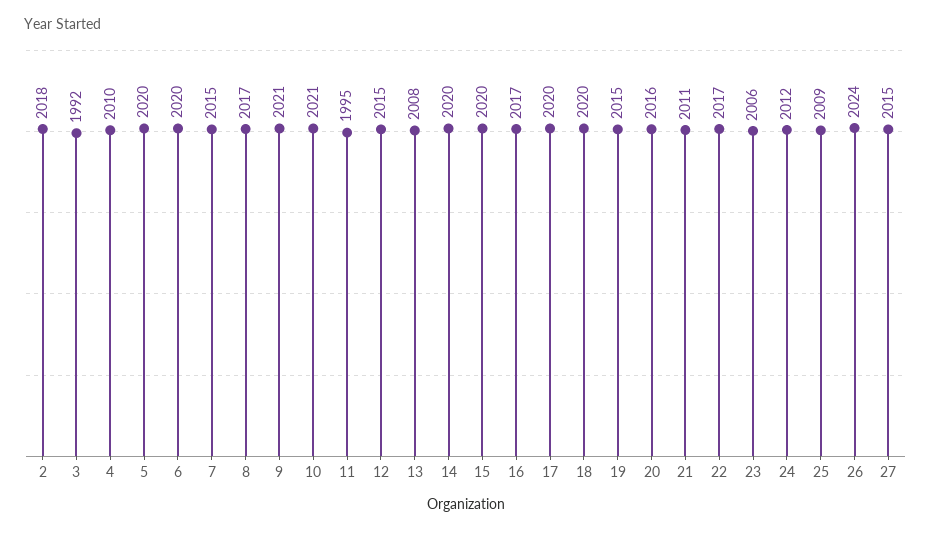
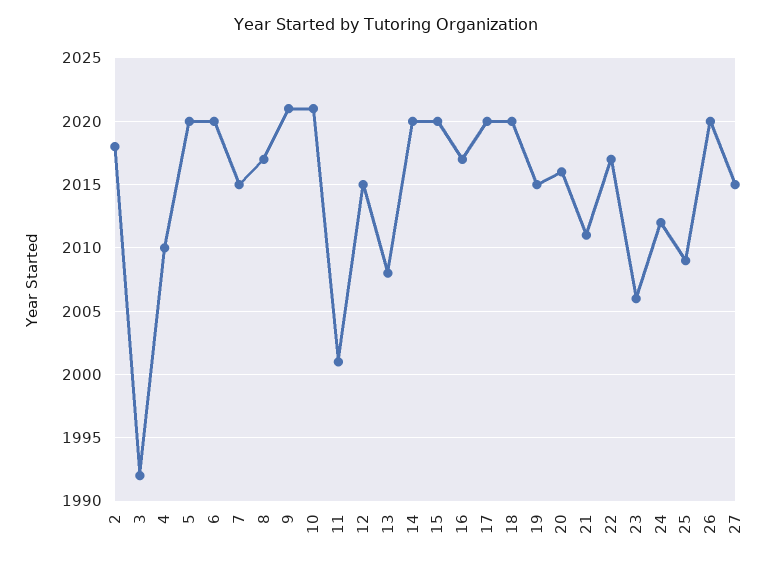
11: 1995 -> 2001
26: 2024 -> 2020

